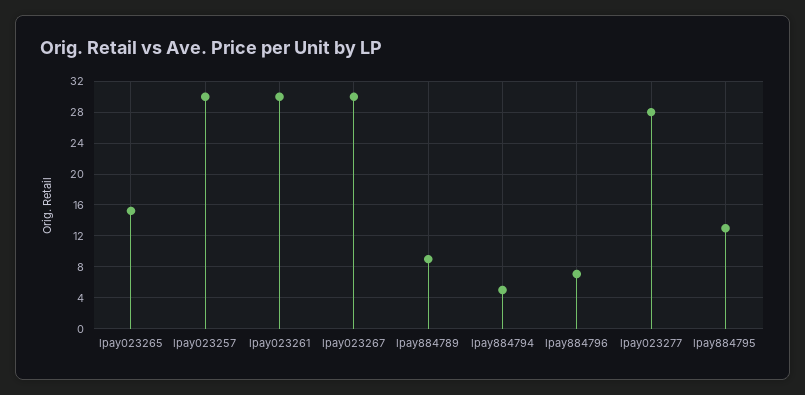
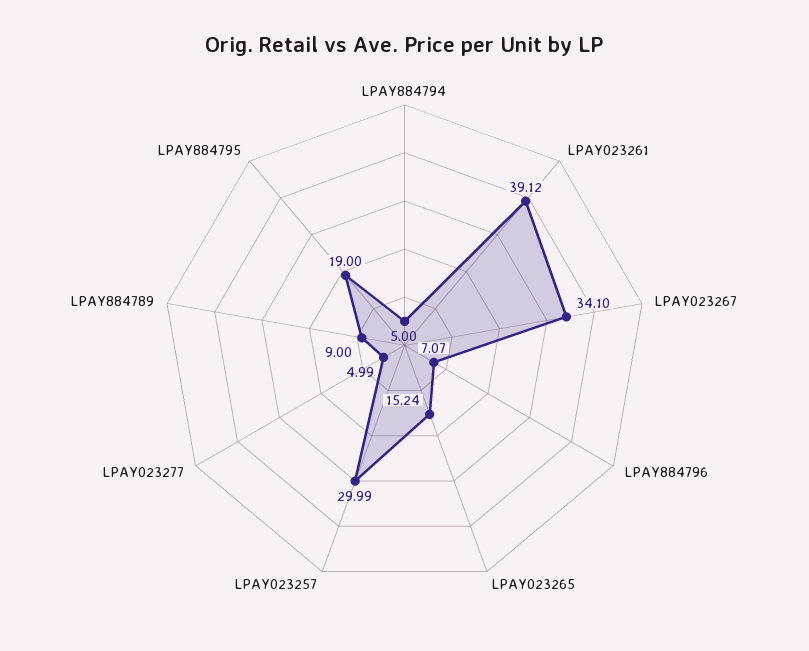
lpay023261: 30 -> 39.12
lpay023267: 30 -> 34.1
lpay023277: 28 -> 4.99
lpay884795: 13 -> 19

